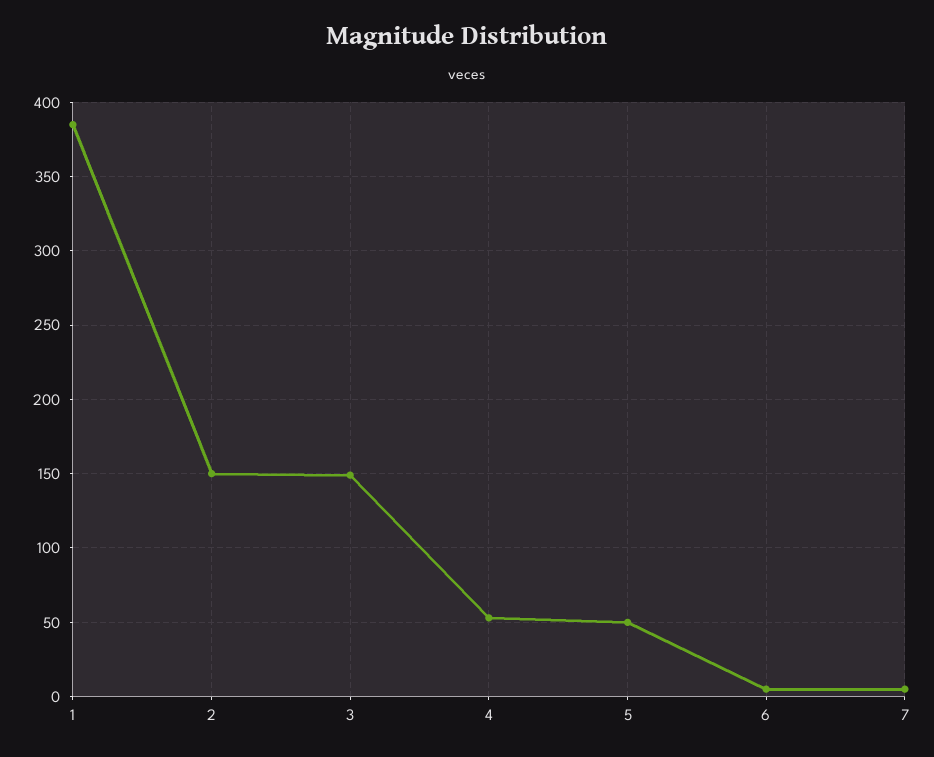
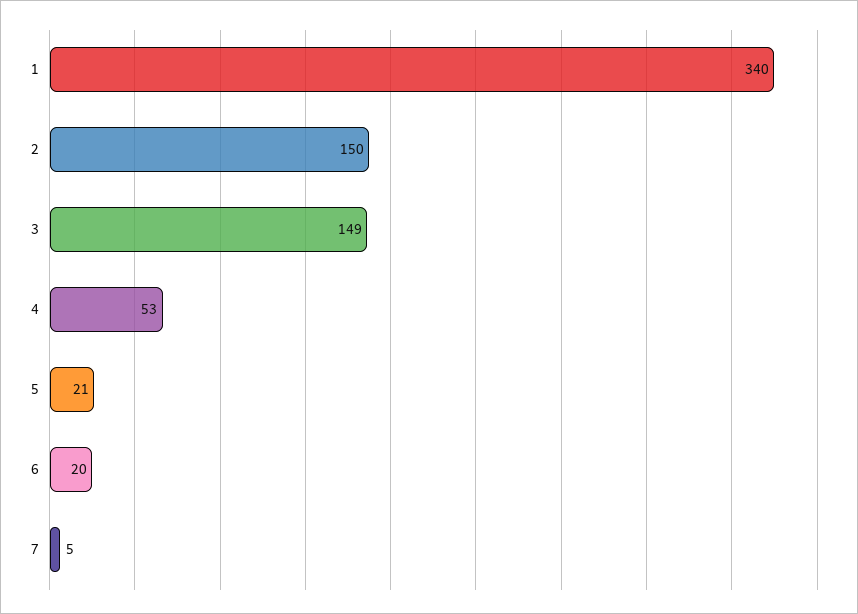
1: 385 -> 340
5: 50 -> 21
6: 5 -> 20

